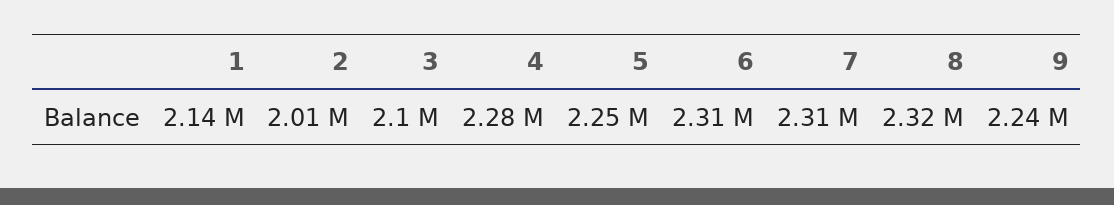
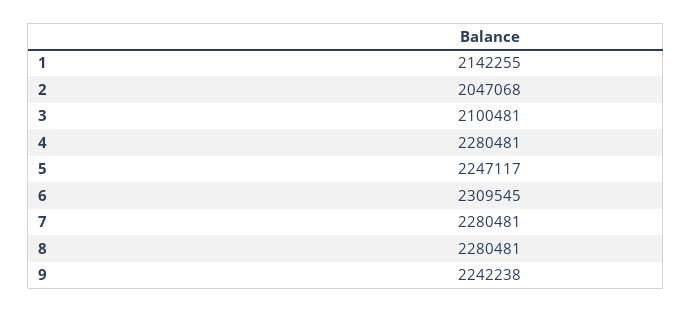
2: 2010000 -> 2047068
7: 2310000 -> 2280481
8: 2320000 -> 2280481

